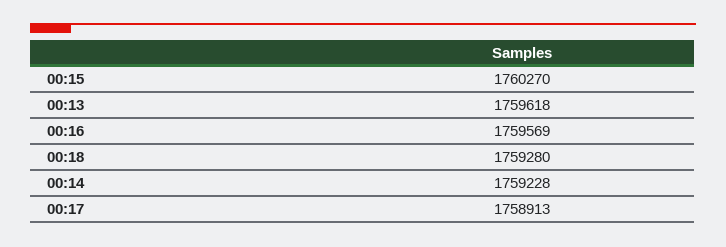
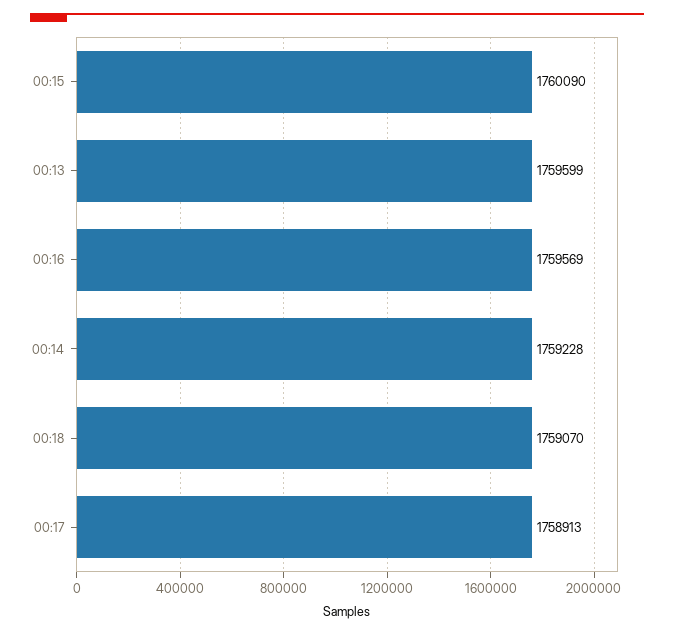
00:15: 1760270 -> 1760090
00:13: 1759618 -> 1759599
00:18: 1759280 -> 1759070

